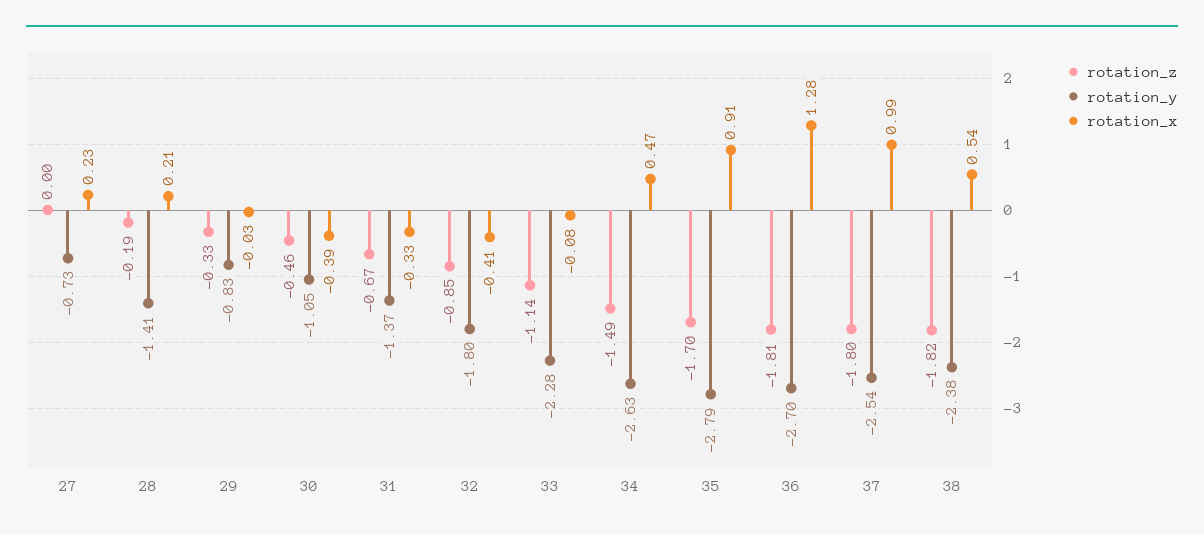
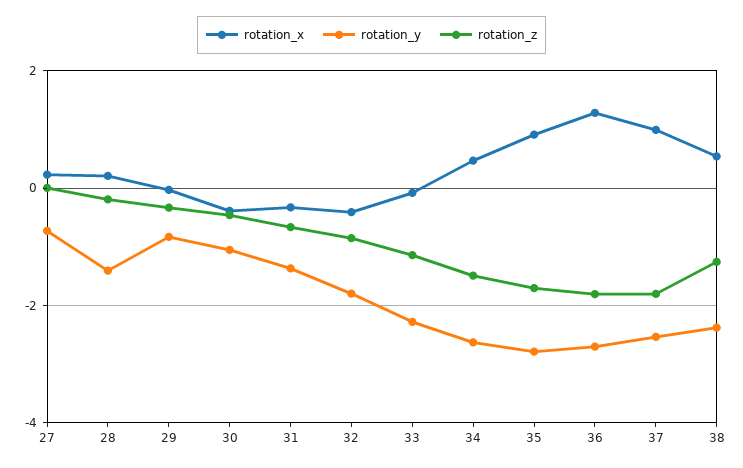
rotation_z, 38: -1.82 -> -1.2

